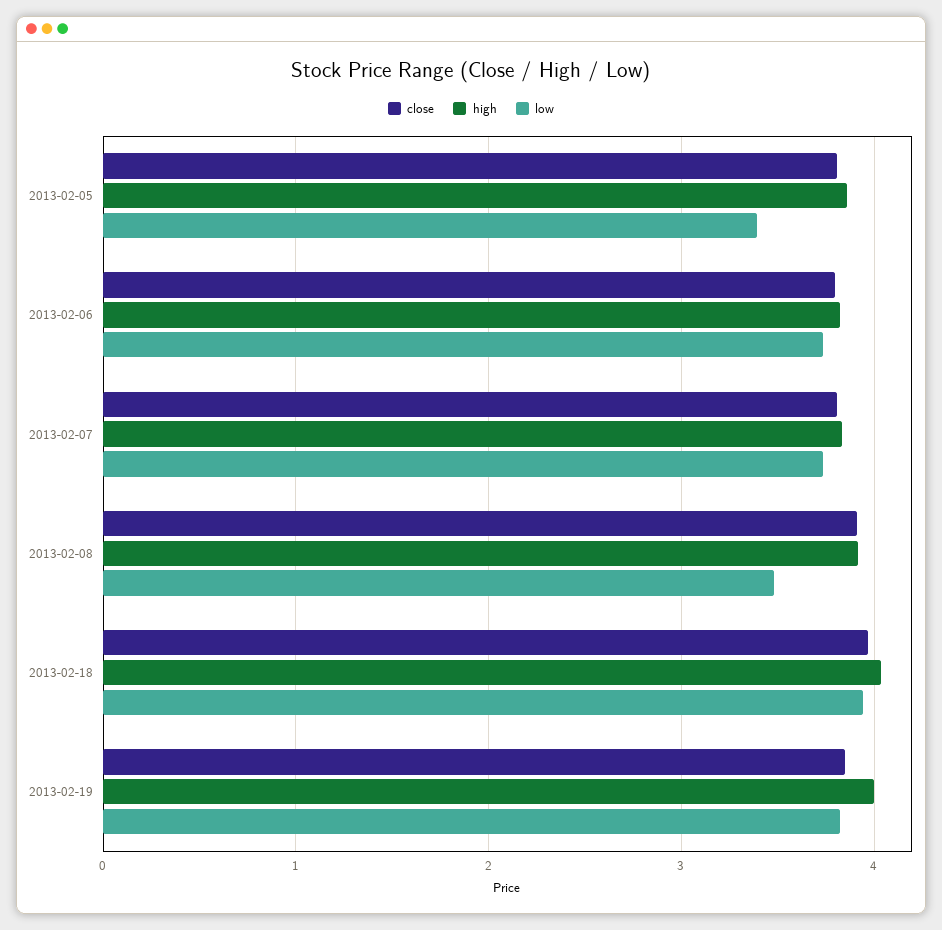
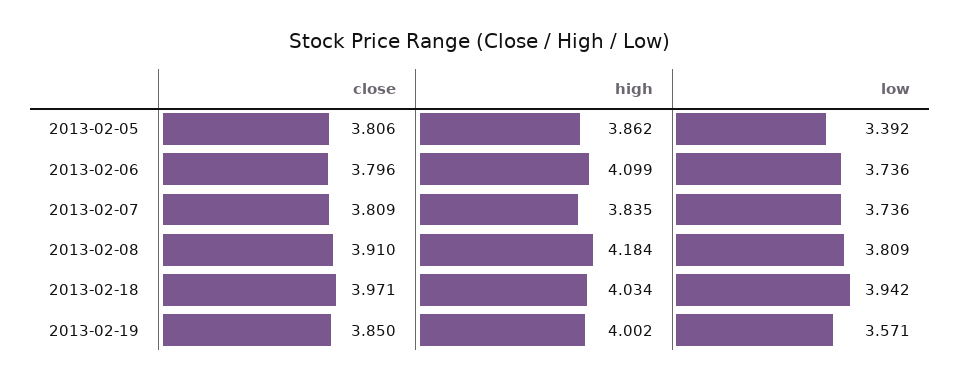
high, 2013-02-06: 3.8 -> 4.099
high, 2013-02-08: 3.9 -> 4.184
low, 2013-02-08: 3.5 -> 3.809
low, 2013-02-19: 3.8 -> 3.571

